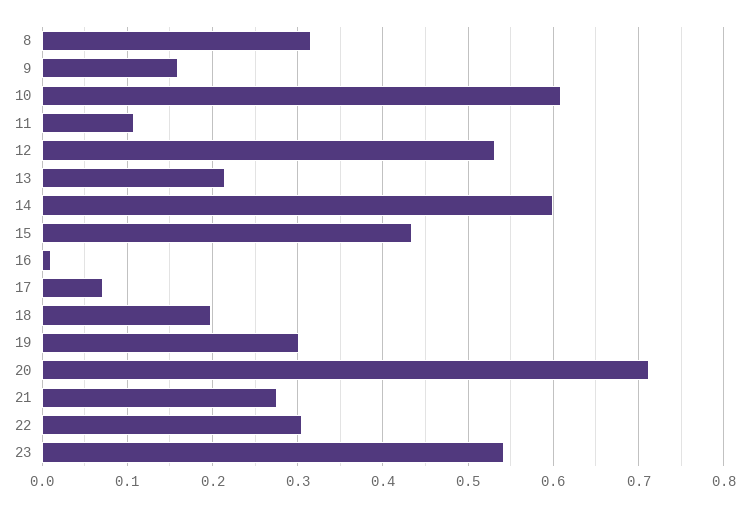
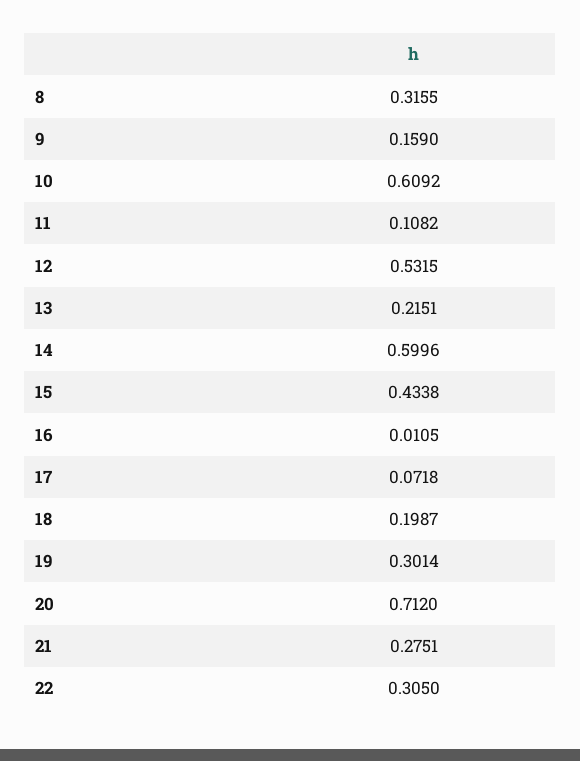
23: 0.54 -> none

